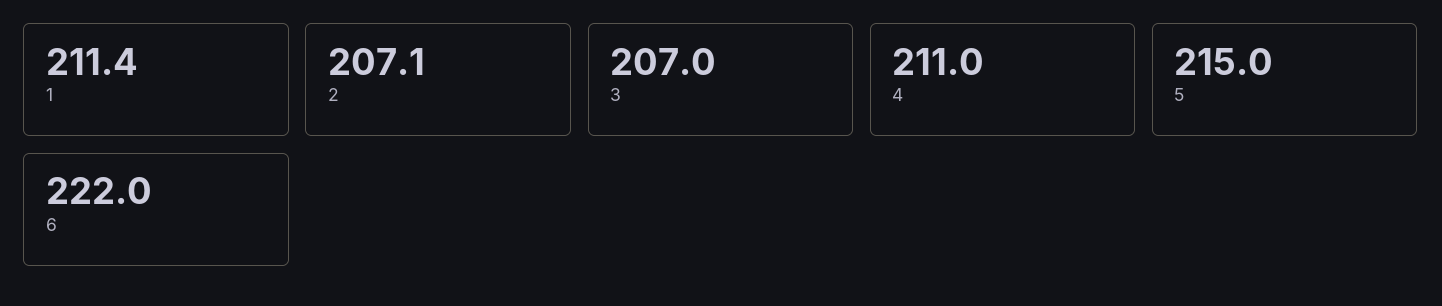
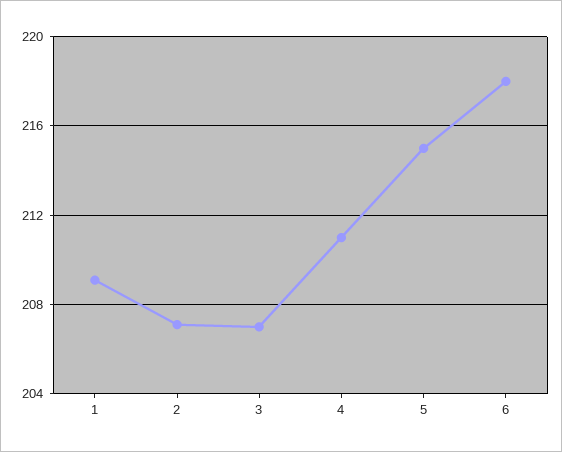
1: 211.4 -> 209
6: 222 -> 218

